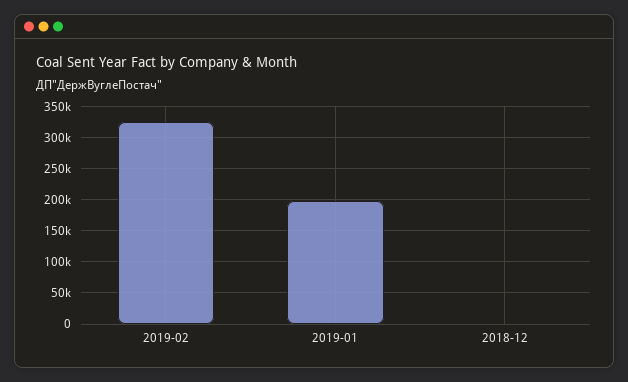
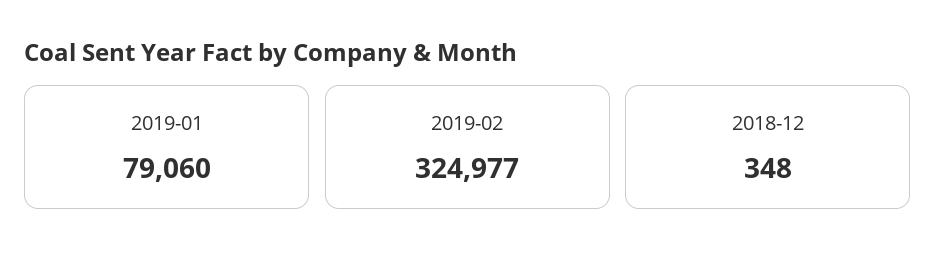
2019-01: 200000 -> 79060

